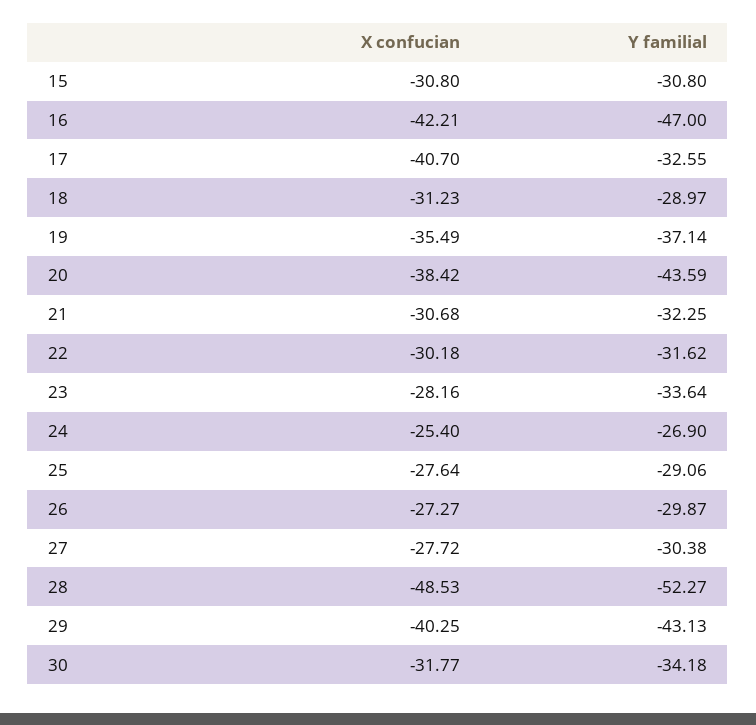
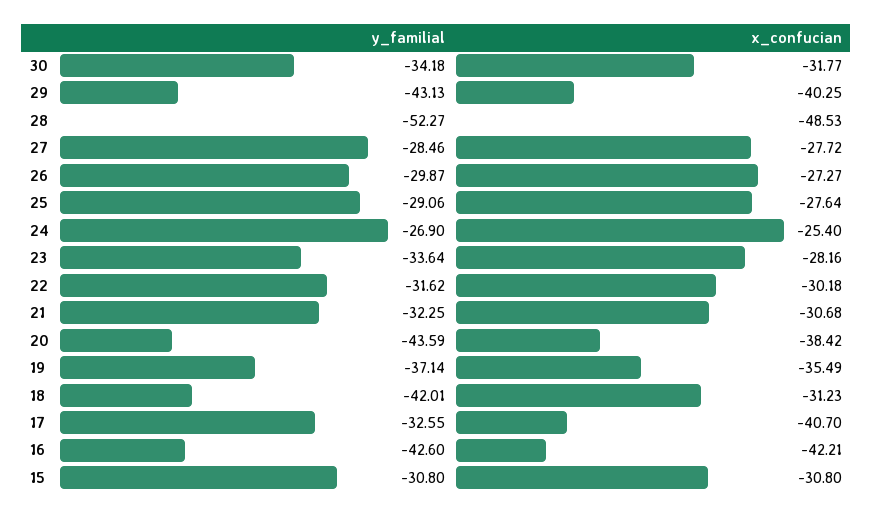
Y familial, 16: -47 -> -42.6
Y familial, 18: -28.97 -> -42.01
Y familial, 27: -30.38 -> -28.46

